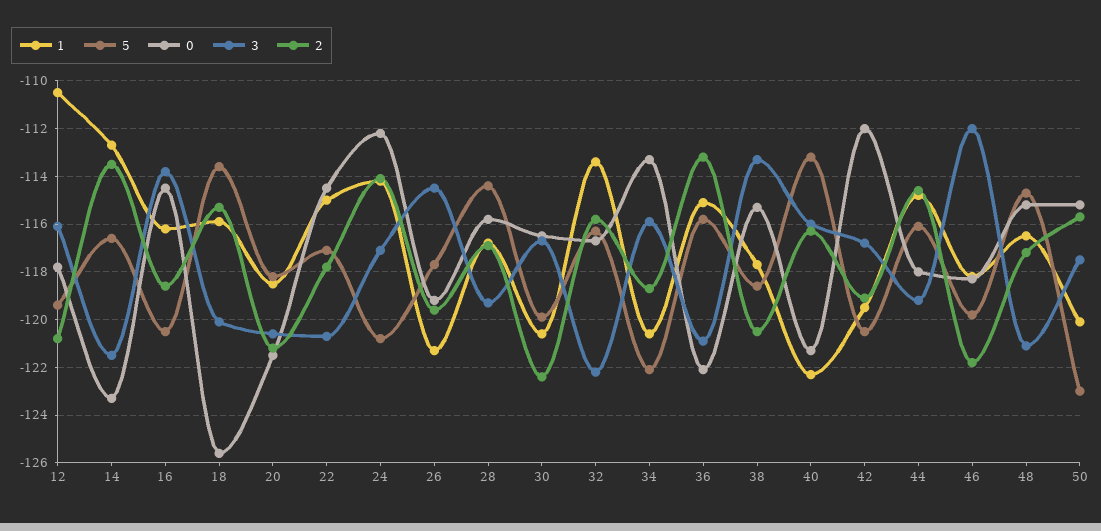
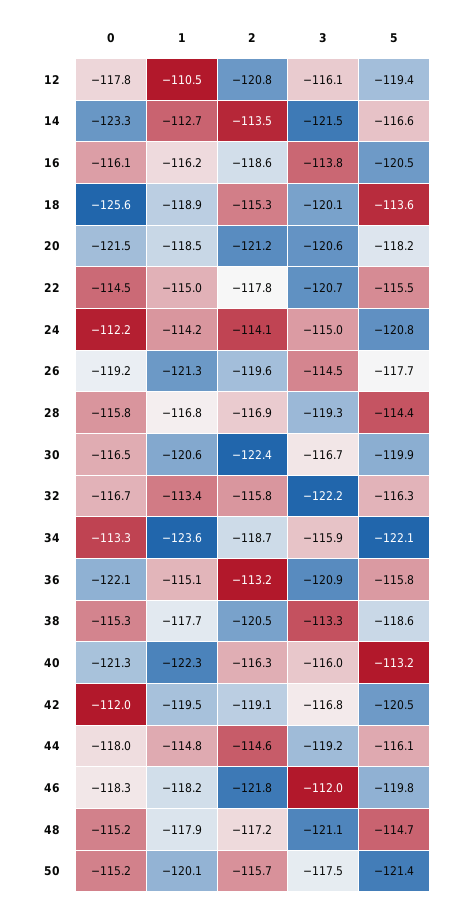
0, 16: -114.5 -> -116.1
1, 18: -116 -> -118.9
5, 22: -117 -> -115.5
3, 24: -117 -> -115
1, 34: -120.5 -> -123.6
1, 48: -116.5 -> -117.9
5, 50: -123 -> -121.4

